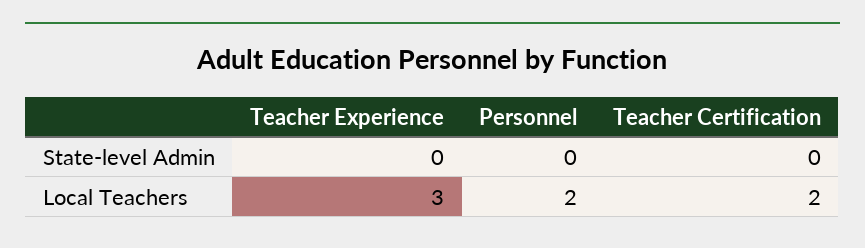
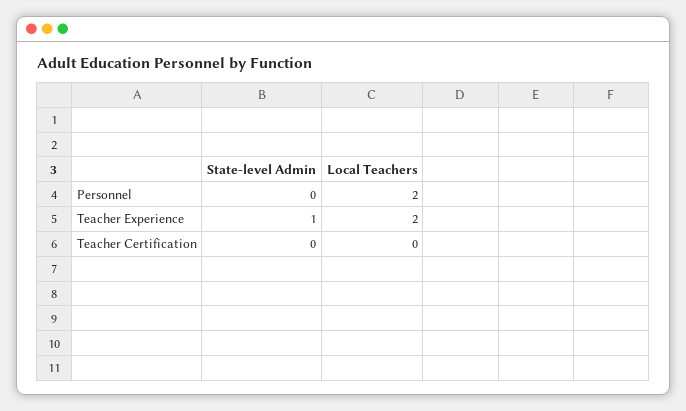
Teacher Experience, State-level Admin: 0 -> 1
Teacher Experience, Local Teachers: 3 -> 2
Teacher Certification, Local Teachers: 2 -> 0

